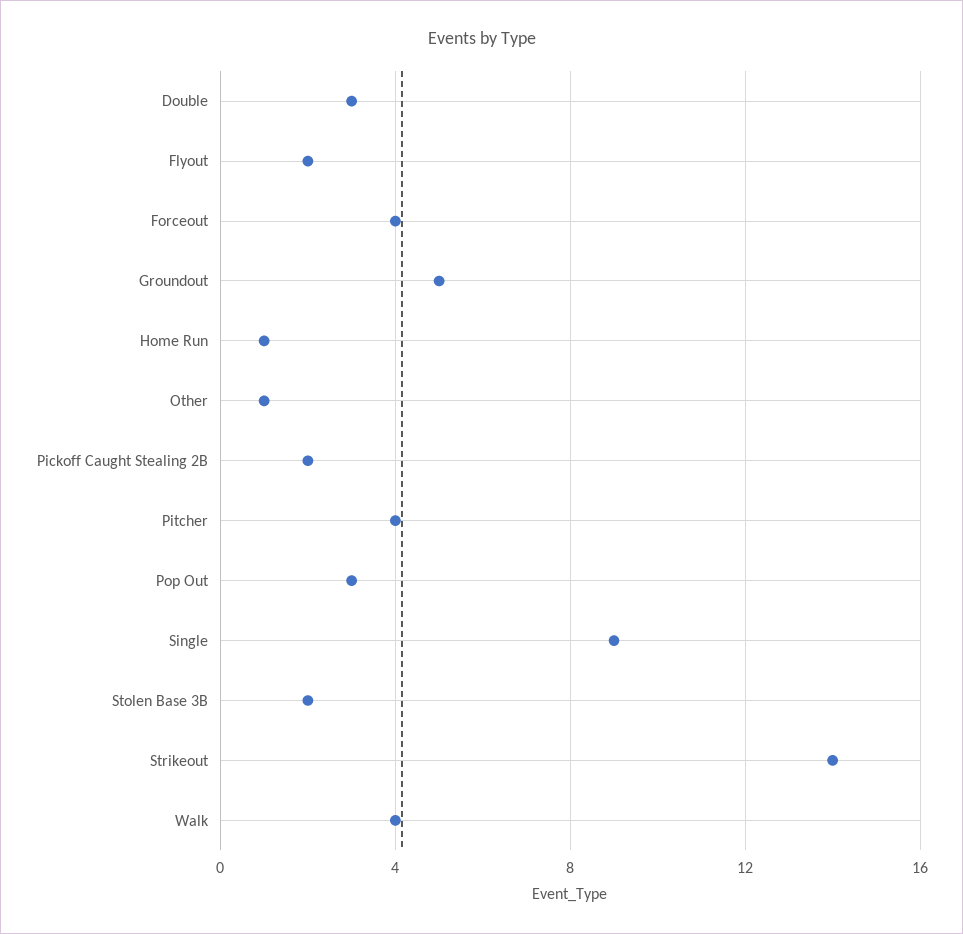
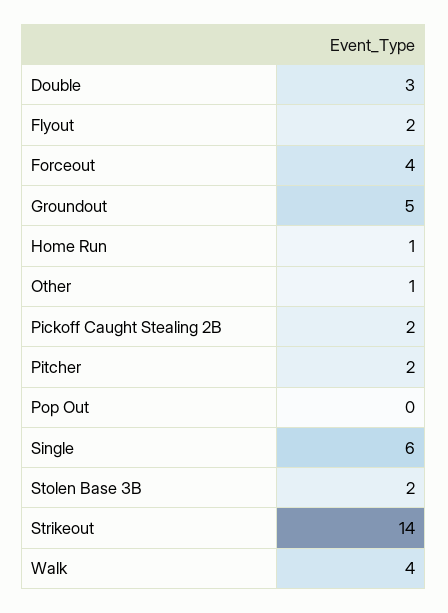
Pitcher: 4 -> 2
Pop Out: 3 -> 0
Single: 9 -> 6

